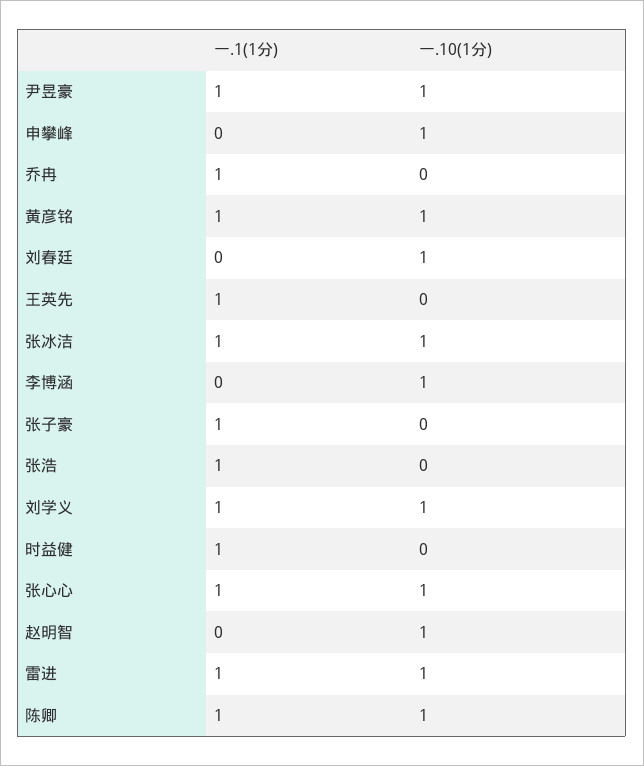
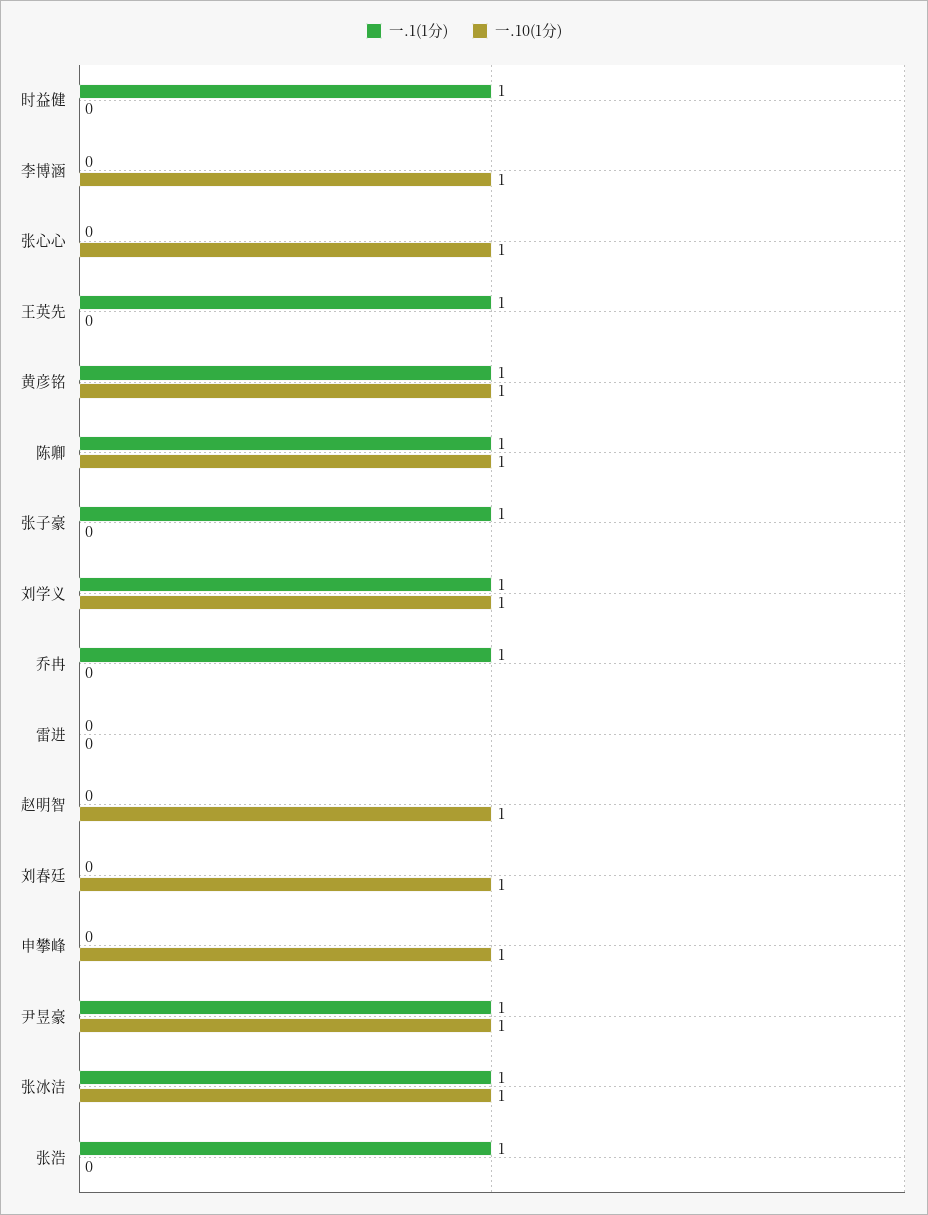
一.1(1分), 张心心: 1 -> 0
一.1(1分), 雷进: 1 -> 0
一.10(1分), 雷进: 1 -> 0

